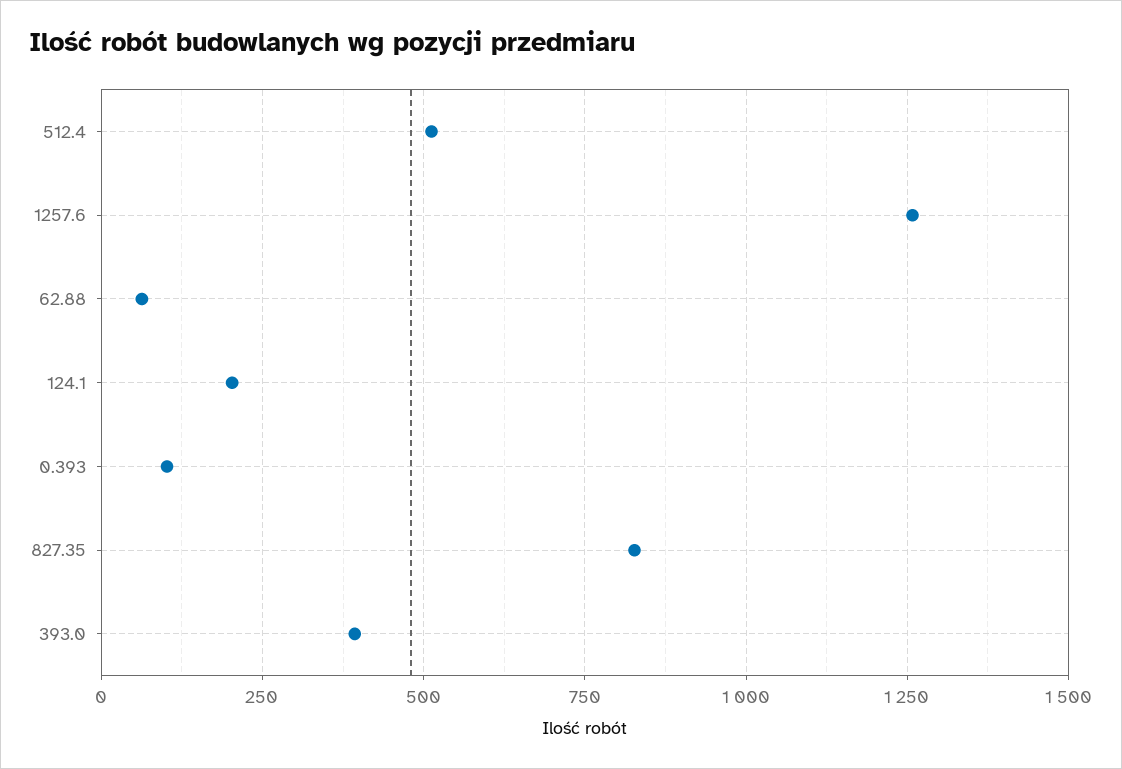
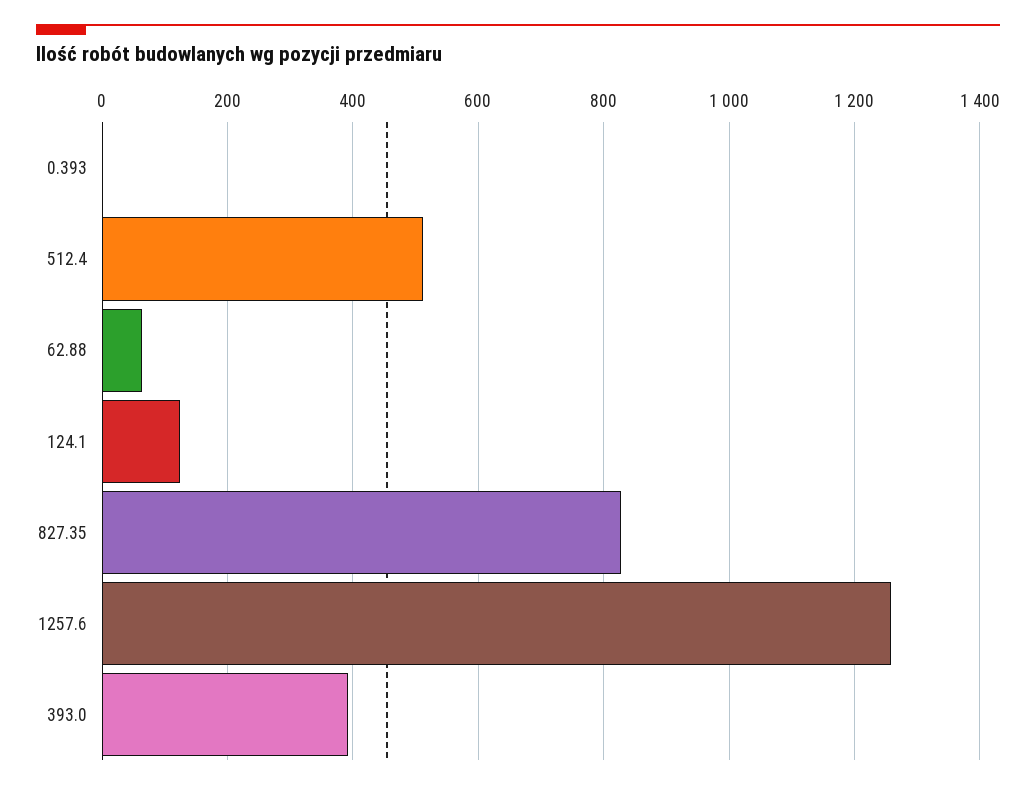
124.1: 200 -> 120
0.393: 100 -> 0

